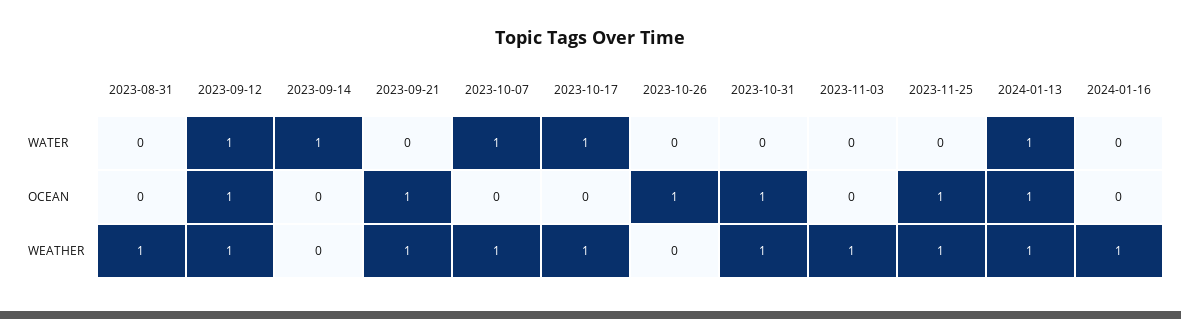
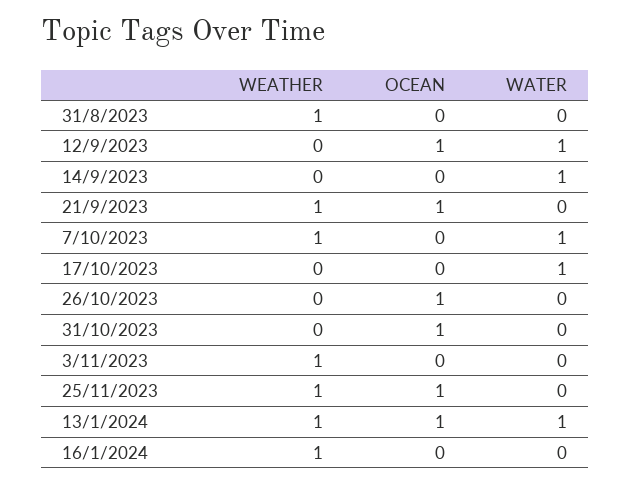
2023-09-12, WEATHER: 1 -> 0
2023-10-17, WEATHER: 1 -> 0
2023-10-31, WEATHER: 1 -> 0

